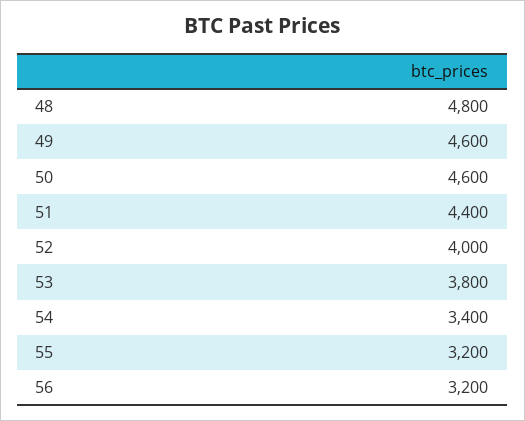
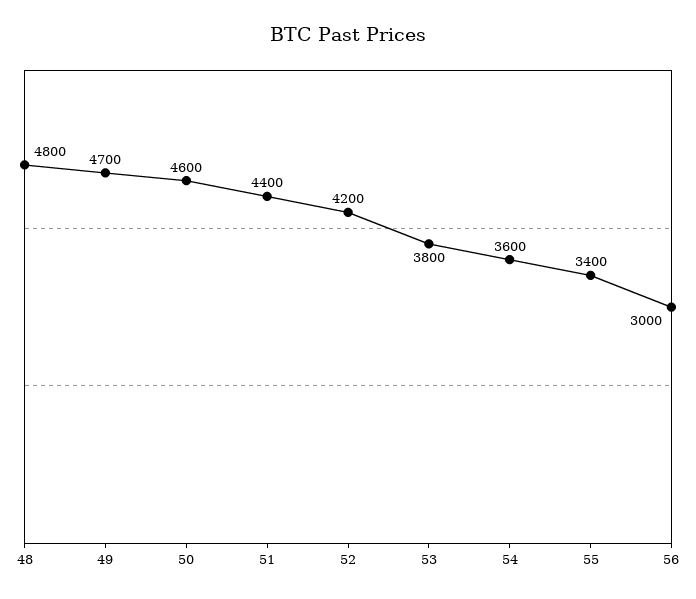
49: 4600 -> 4700
52: 4000 -> 4200
54: 3400 -> 3600
55: 3200 -> 3400
56: 3200 -> 3000

